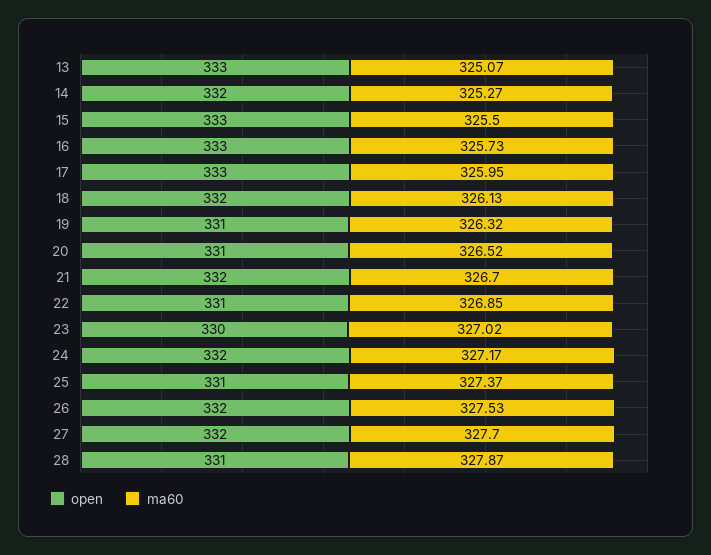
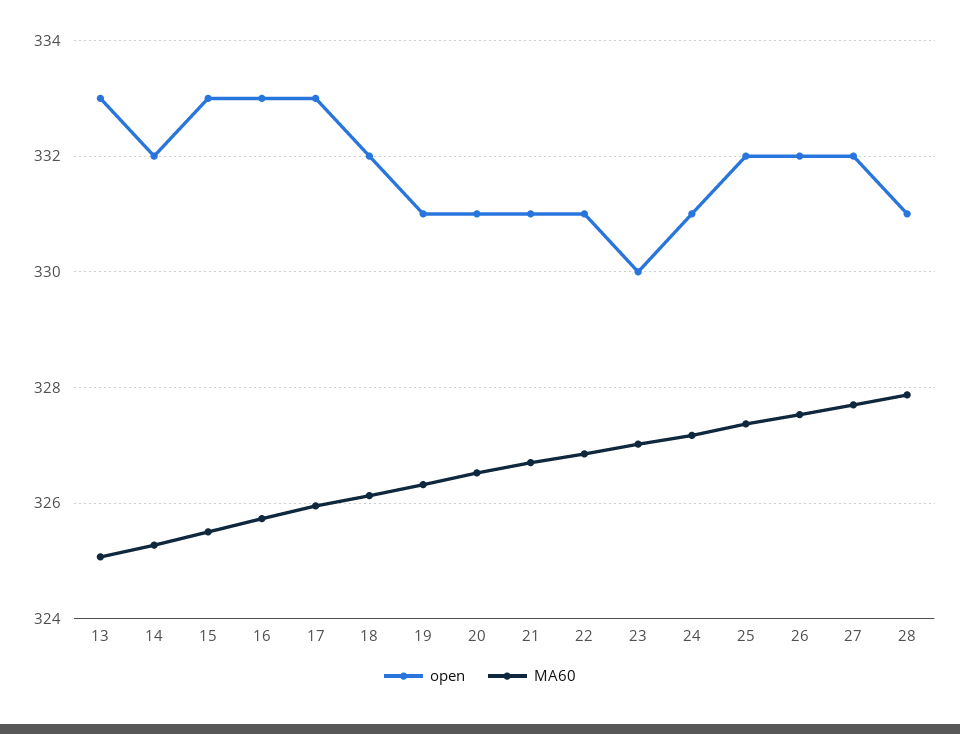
open, 21: 332 -> 331
open, 24: 332 -> 331
open, 25: 331 -> 332

